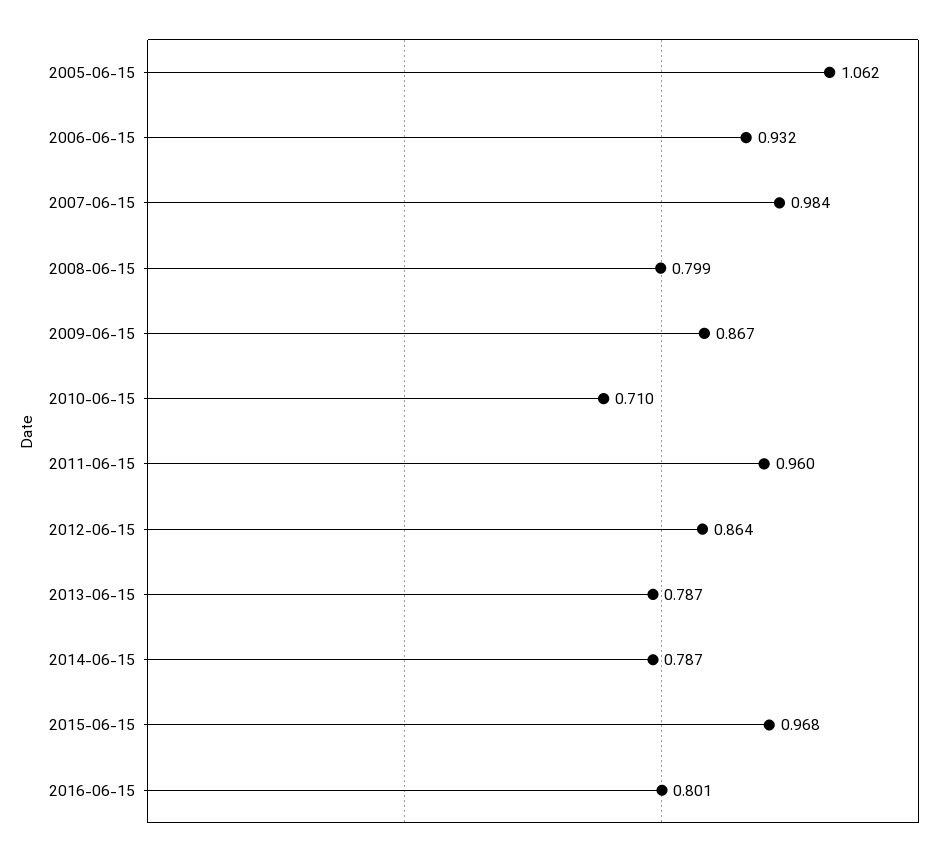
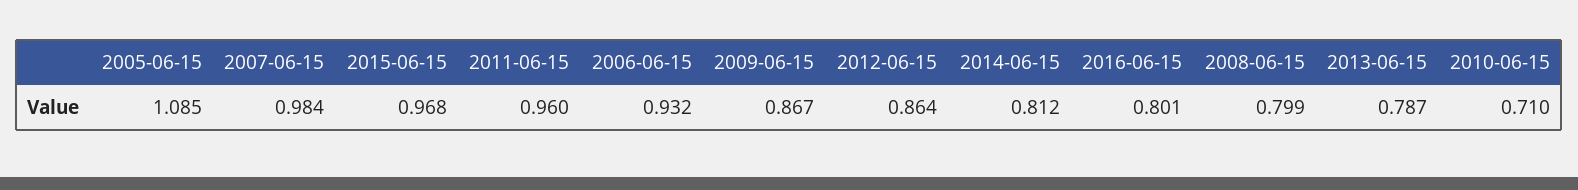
2005-06-15: 1.062 -> 1.085
2014-06-15: 0.787 -> 0.812

